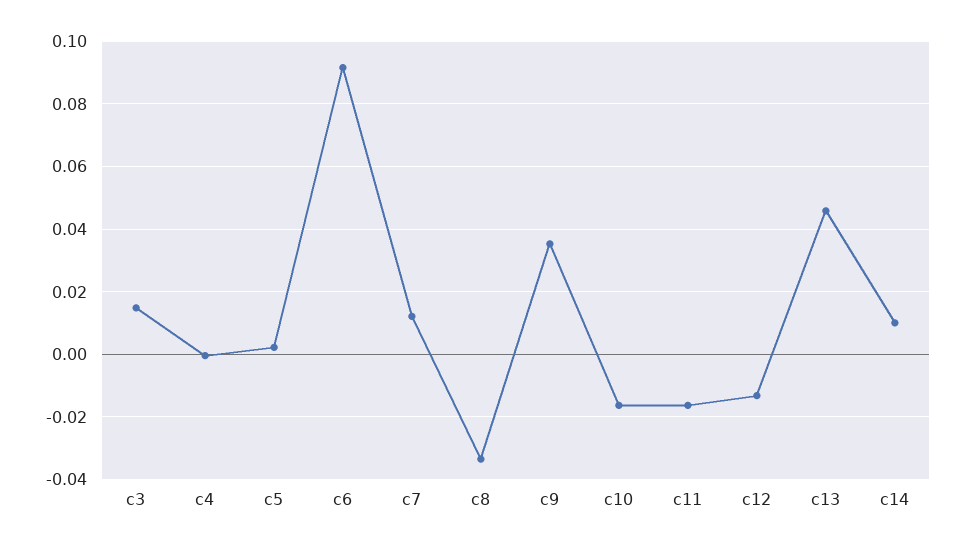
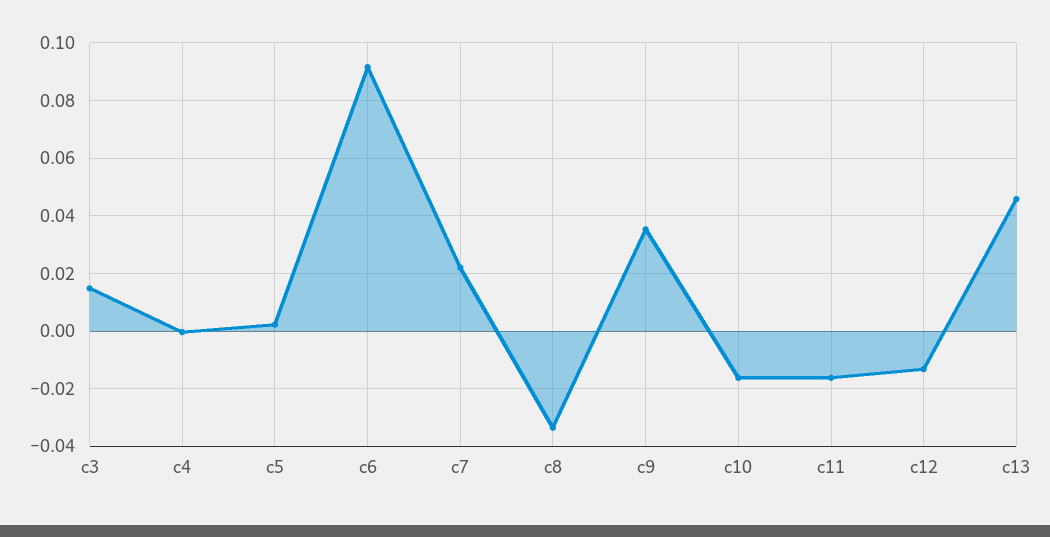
c7: 0.012 -> 0.0225
c14: 0.01 -> none

